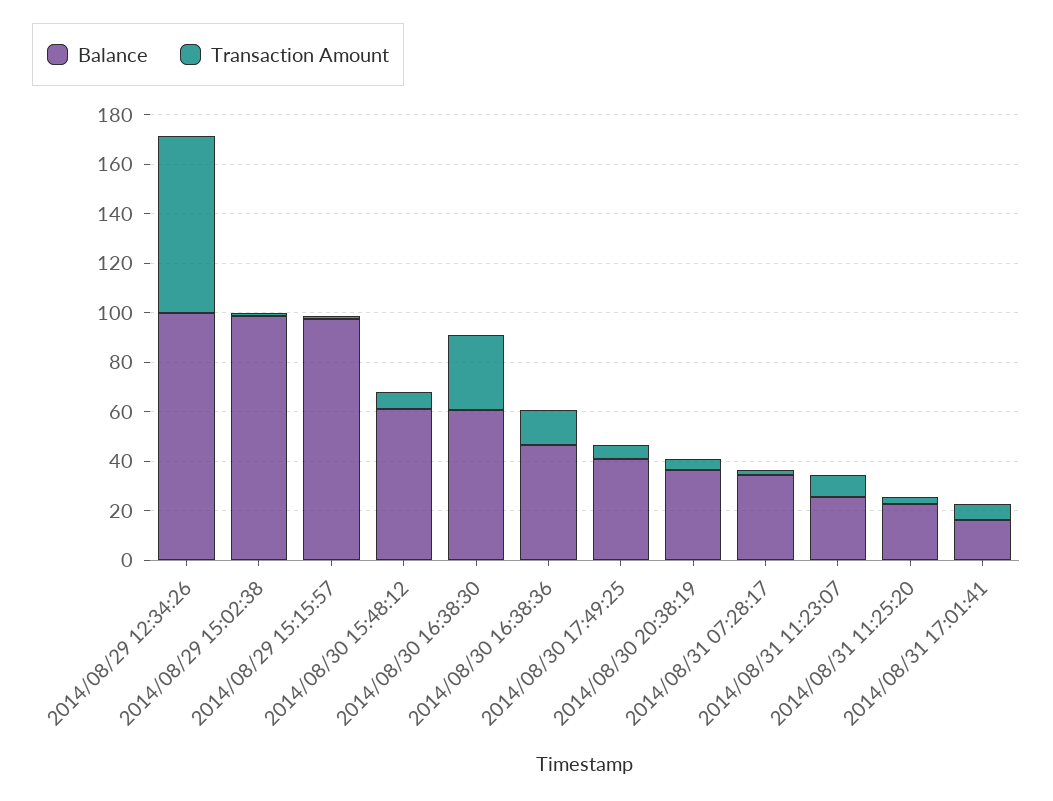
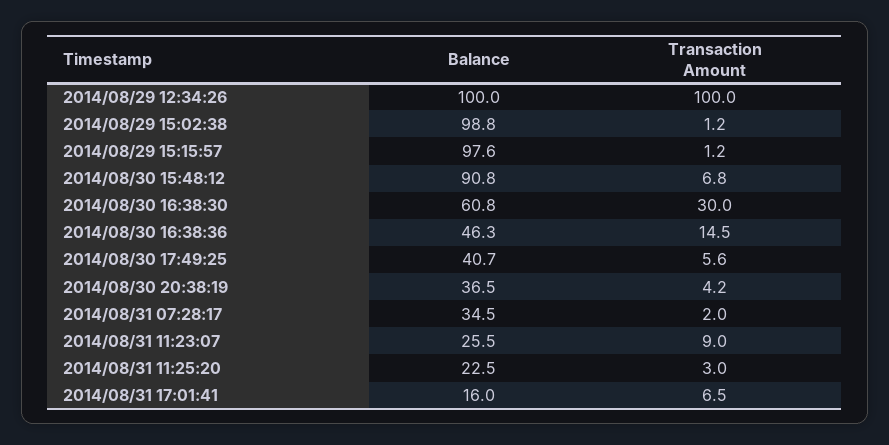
Transaction Amount, 2014/08/29 12:34:26: 70 -> 100
Balance, 2014/08/30 15:48:12: 60 -> 90.8

